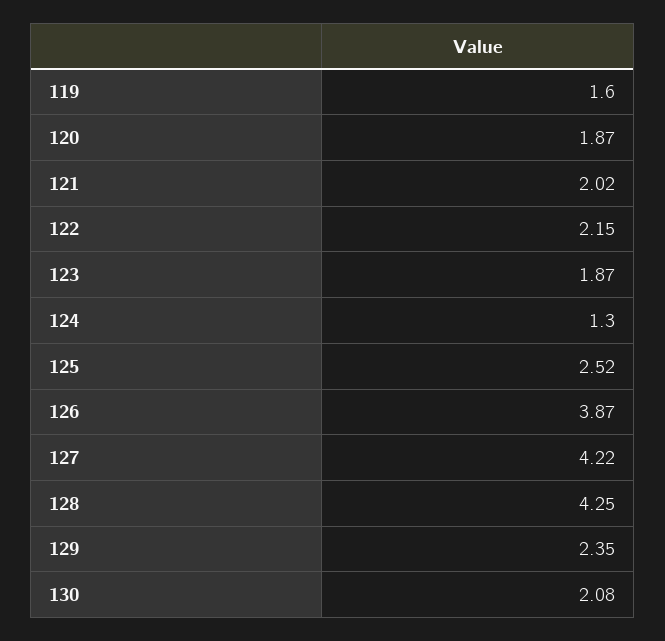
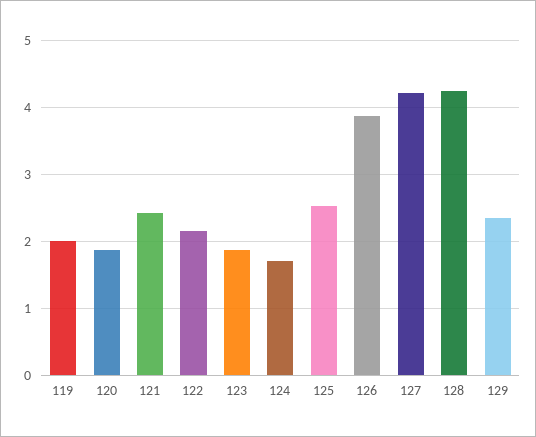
119: 1.6 -> 2
121: 2.02 -> 2.4
124: 1.3 -> 1.7
130: 2.08 -> none

